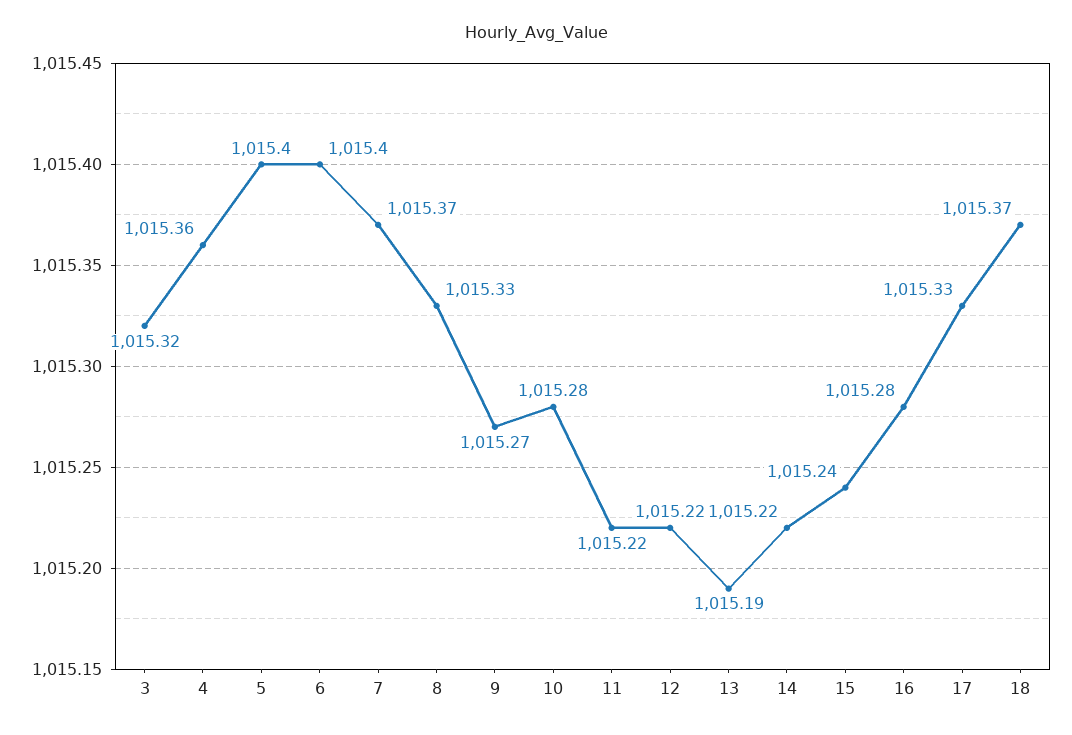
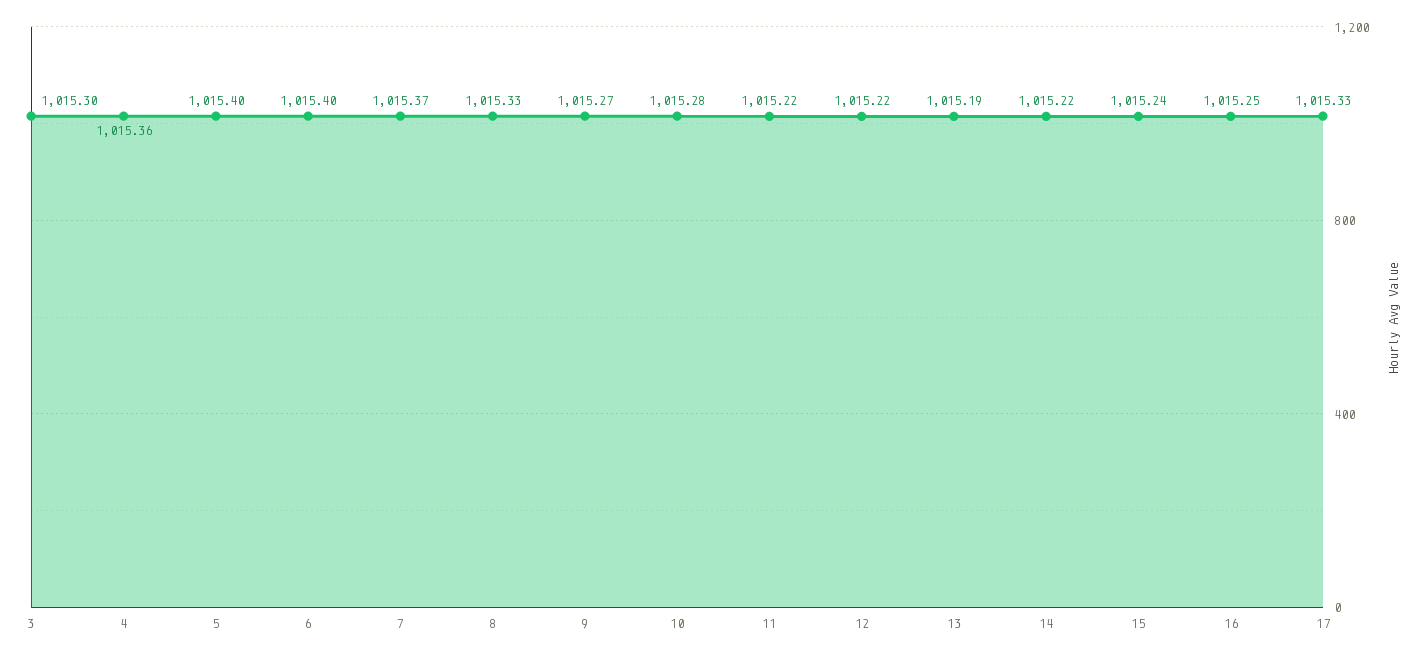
3: 1015.32 -> 1015.3
16: 1015.28 -> 1015.25
18: 1015.37 -> none

